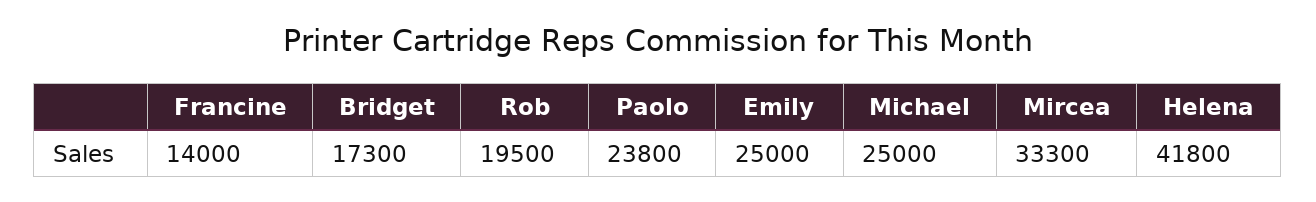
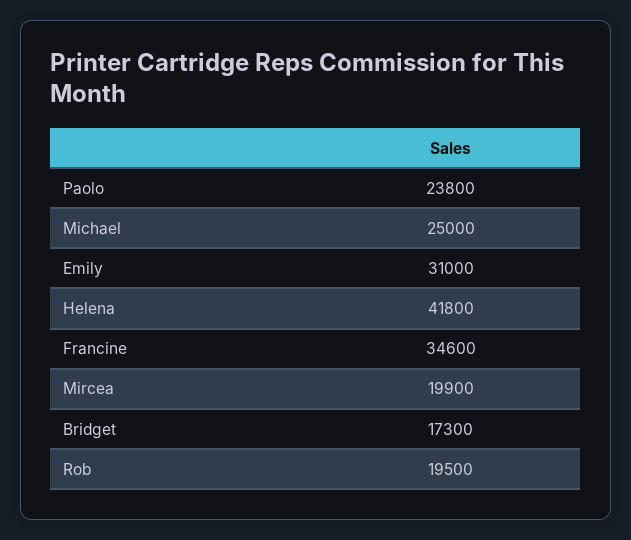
Francine: 14000 -> 34600
Emily: 25000 -> 31000
Mircea: 33300 -> 19900

